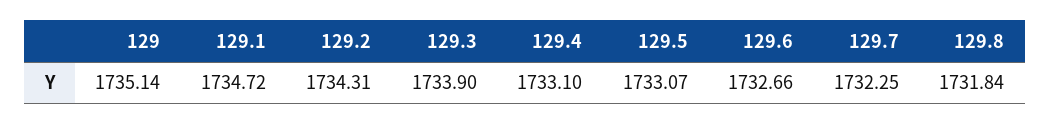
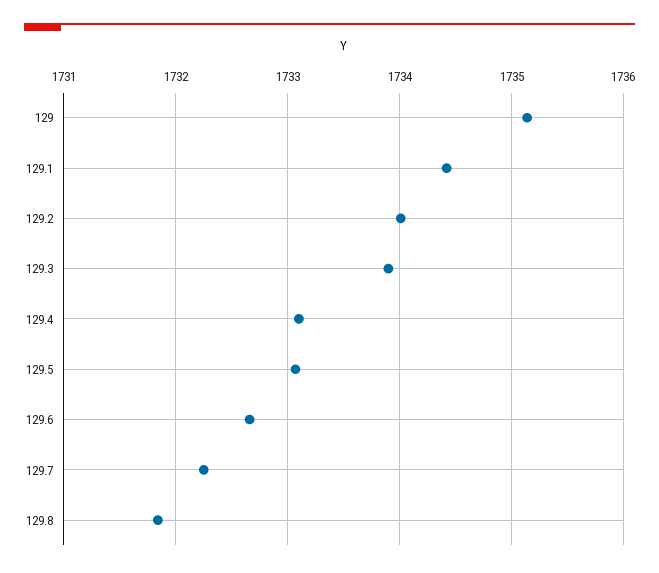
129.1: 1734.72 -> 1734.4
129.2: 1734.31 -> 1734

